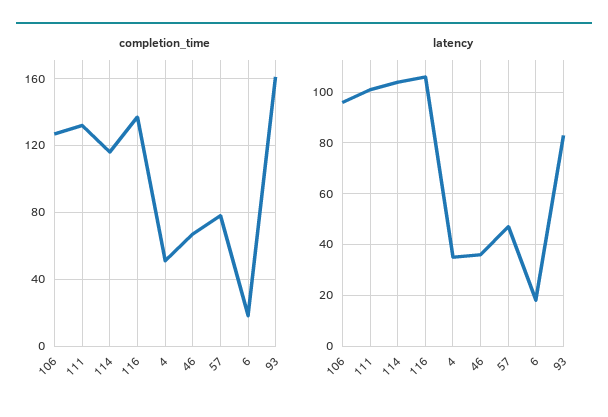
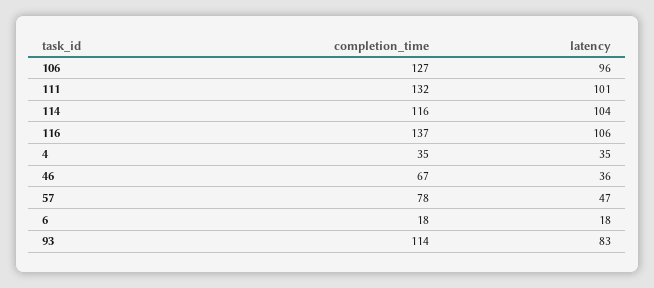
completion_time, 4: 50 -> 35
completion_time, 93: 160 -> 114

